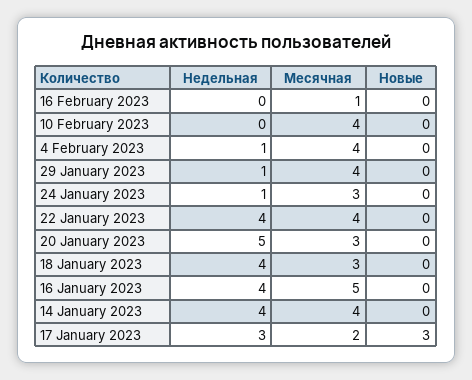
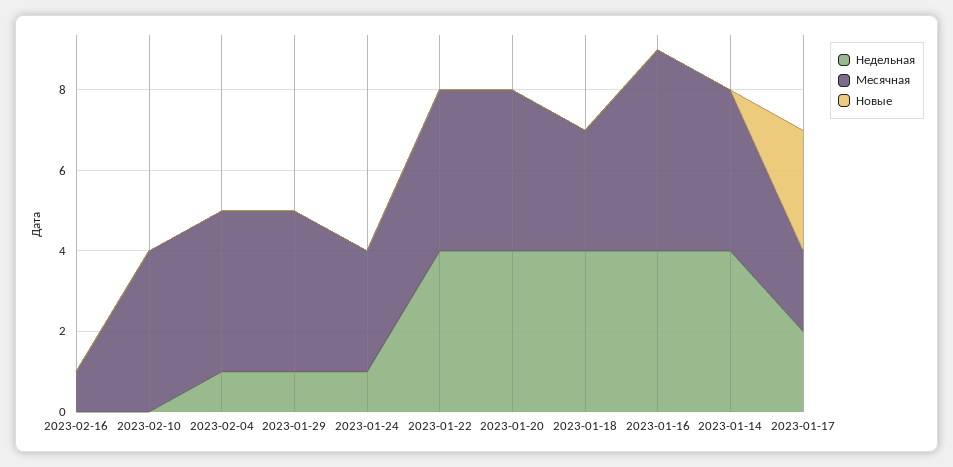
Недельная, 20 January 2023: 5 -> 4
Месячная, 20 January 2023: 3 -> 4
Недельная, 17 January 2023: 3 -> 2

